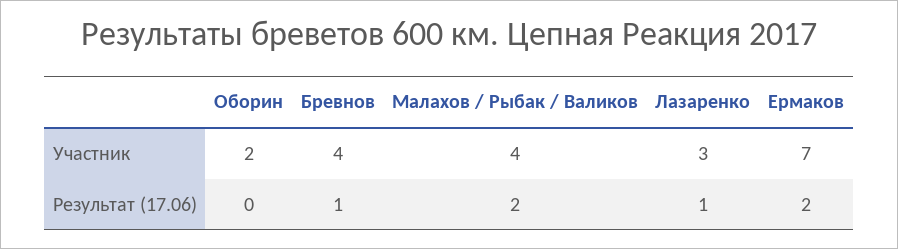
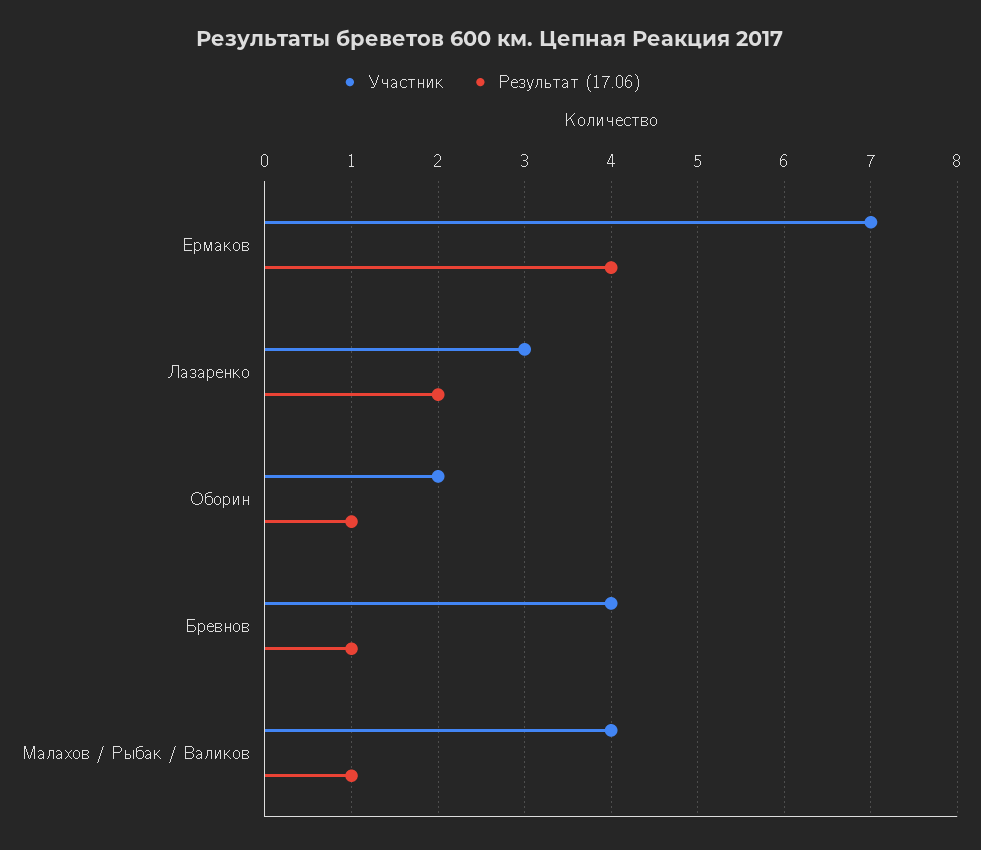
Результат (17.06), Оборин: 0 -> 1
Результат (17.06), Малахов / Рыбак / Валиков: 2 -> 1
Результат (17.06), Лазаренко: 1 -> 2
Результат (17.06), Ермаков: 2 -> 4

